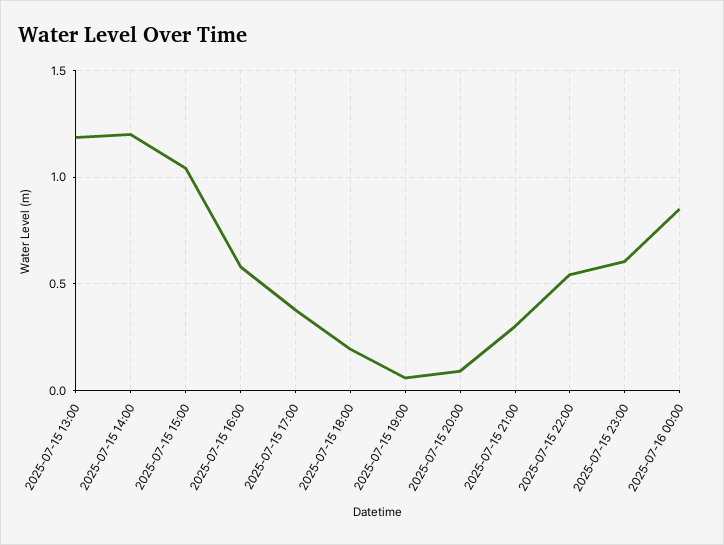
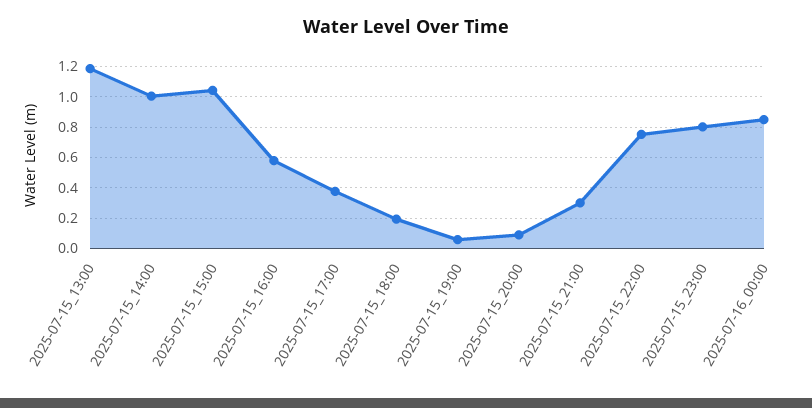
2025-07-15 14:00: 1.2 -> 1
2025-07-15 22:00: 0.55 -> 0.75
2025-07-15 23:00: 0.6 -> 0.8

